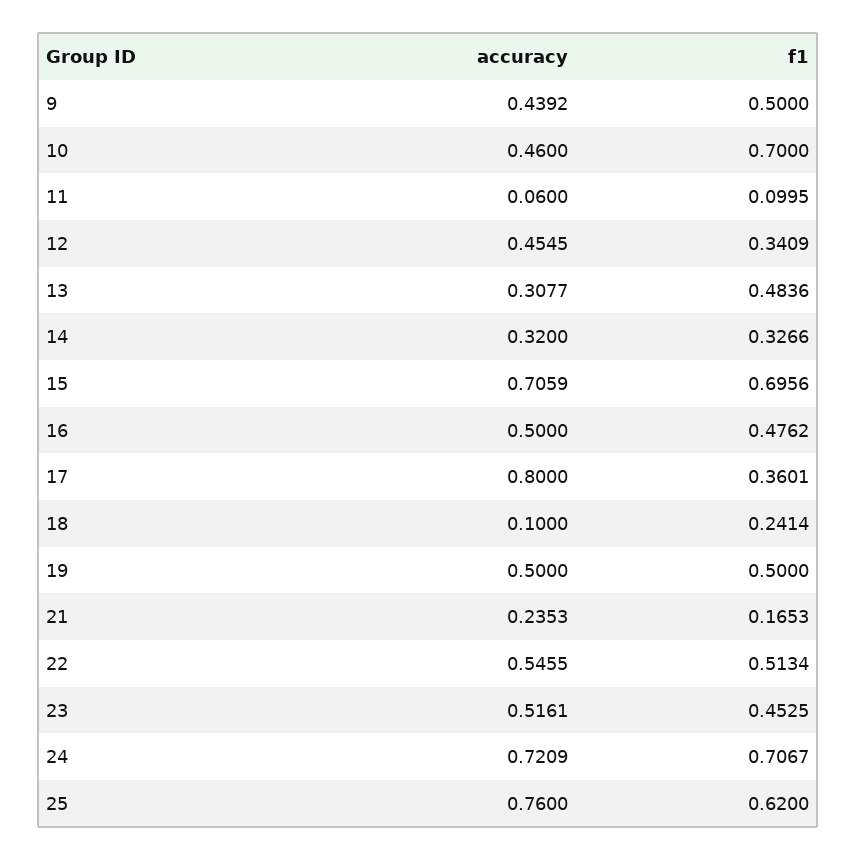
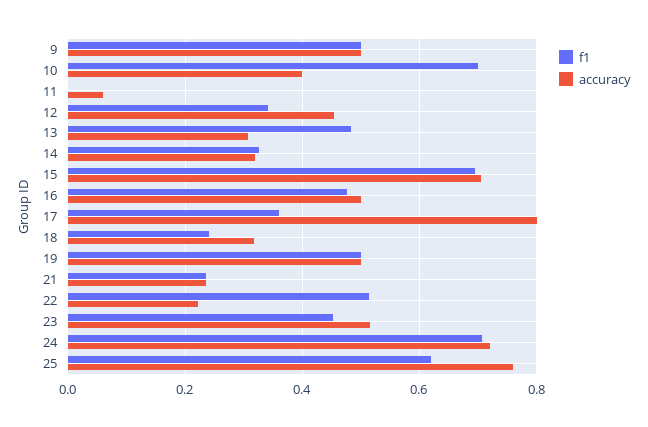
accuracy, 9: 0.4392 -> 0.5
accuracy, 10: 0.46 -> 0.4
f1, 11: 0.0995 -> 0
accuracy, 18: 0.1 -> 0.32
f1, 21: 0.1653 -> 0.24
accuracy, 22: 0.5455 -> 0.22

